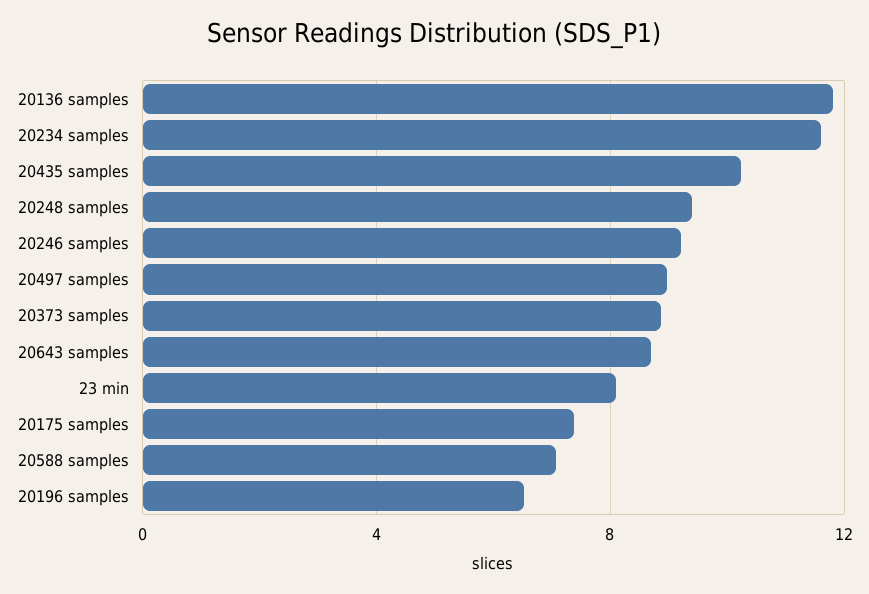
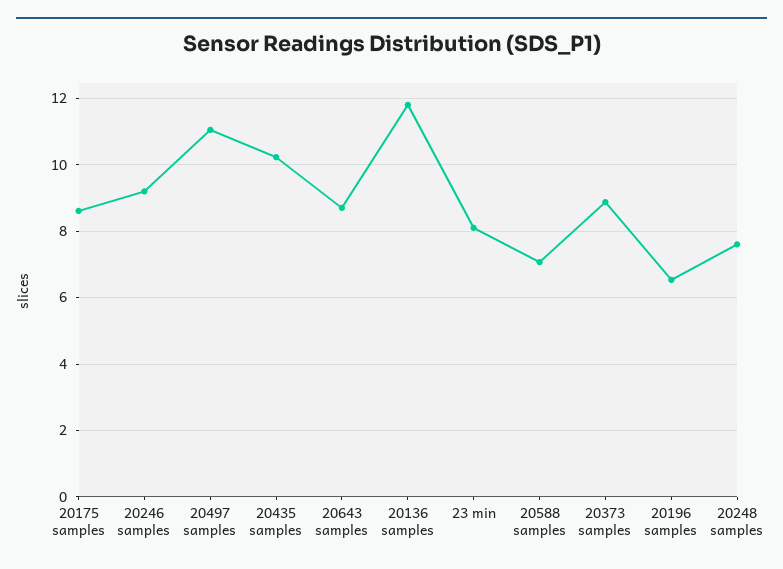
20234 samples: 11.5 -> none
20248 samples: 9.5 -> 7.6
20497 samples: 9 -> 11
20175 samples: 7.5 -> 8.6

